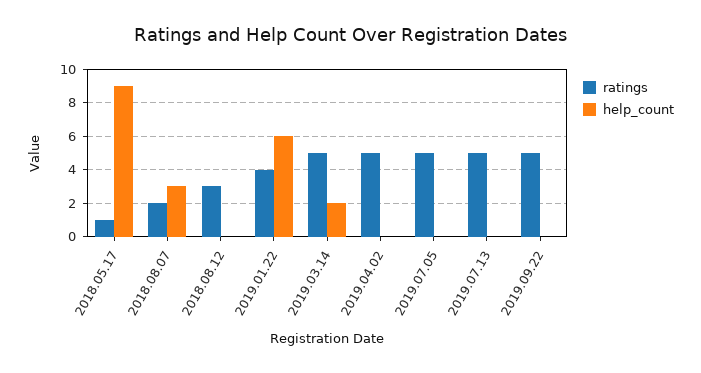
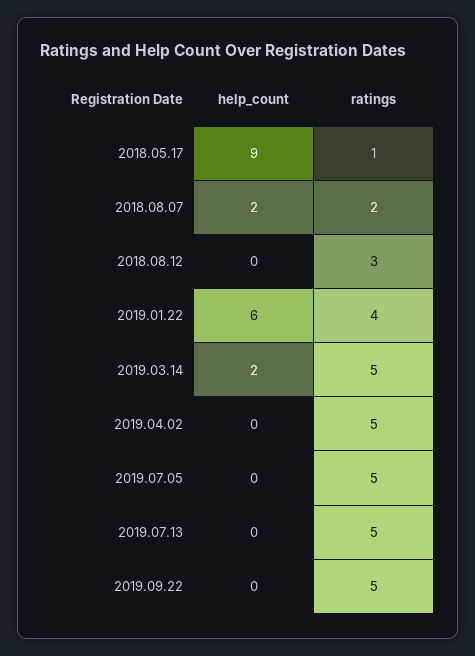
help_count, 2018.08.07: 3 -> 2

